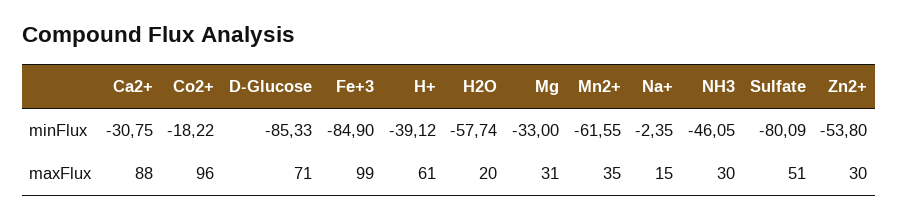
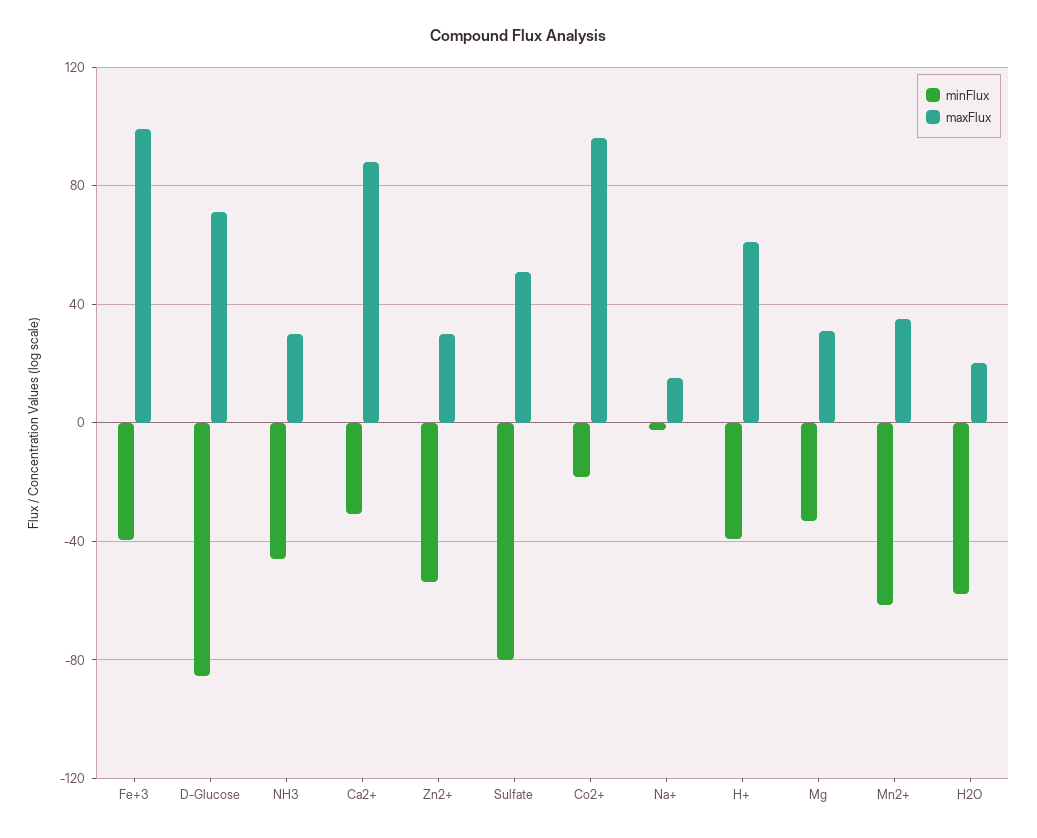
minFlux, Fe+3: -84.9 -> -40

